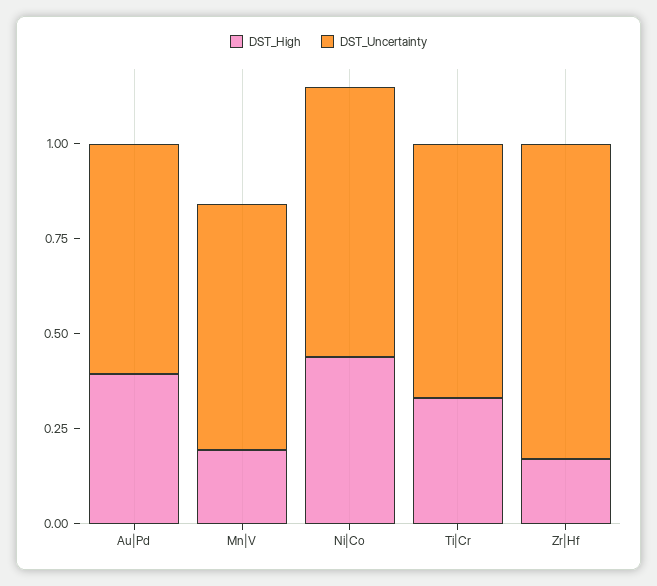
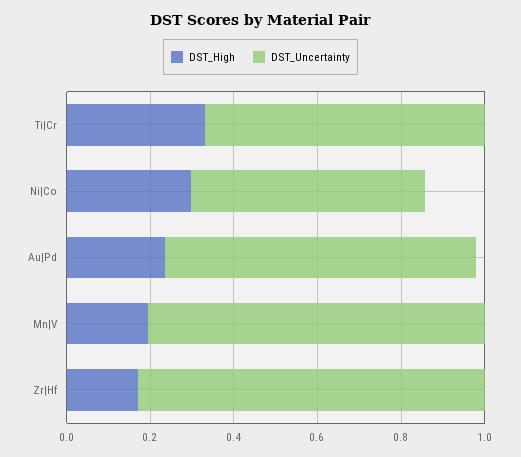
DST_High, Au|Pd: 0.4 -> 0.25
DST_Uncertainty, Au|Pd: 0.6 -> 0.75
DST_Uncertainty, Mn|V: 0.65 -> 0.8
DST_High, Ni|Co: 0.45 -> 0.3
DST_Uncertainty, Ni|Co: 0.7 -> 0.55

